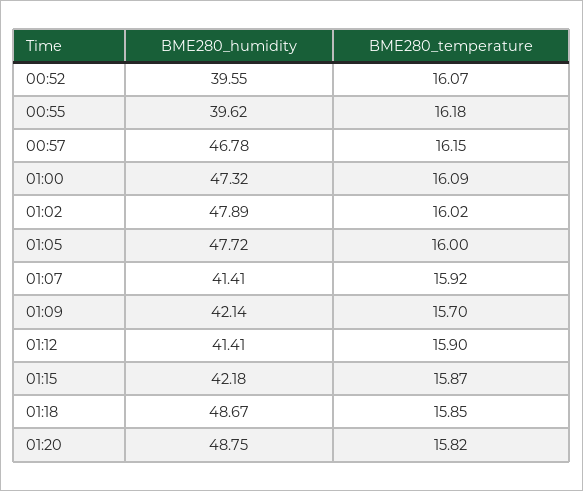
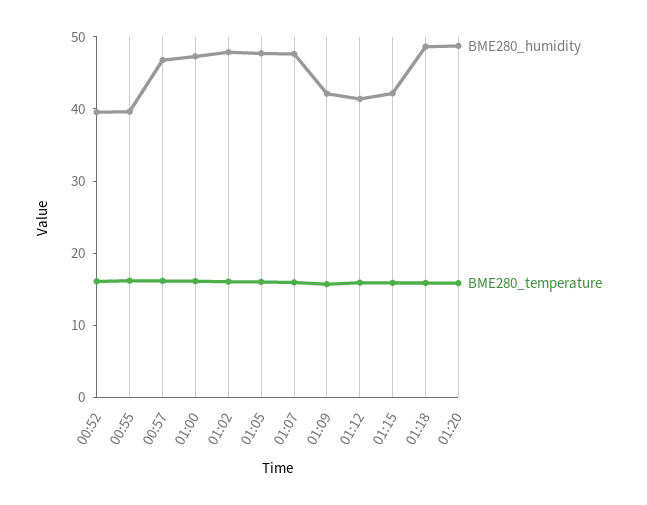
BME280_humidity, 01:07: 41.41 -> 48

